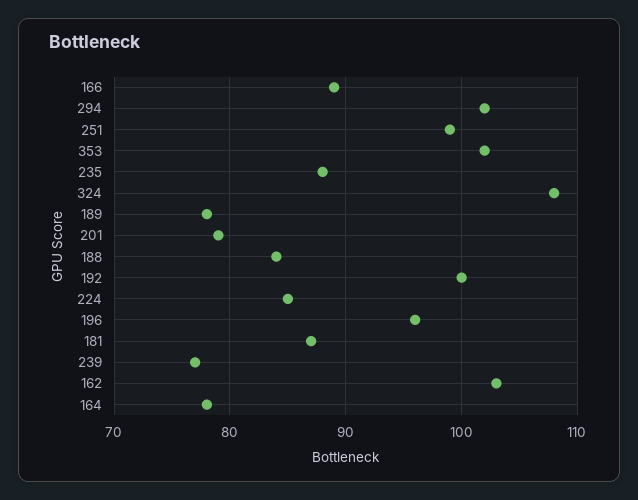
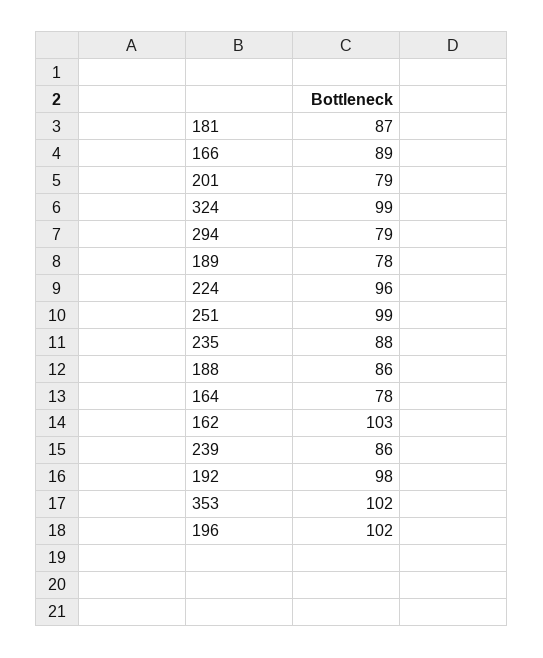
294: 102 -> 79
324: 108 -> 99
188: 84 -> 86
192: 100 -> 98
224: 85 -> 96
196: 96 -> 102
239: 77 -> 86

